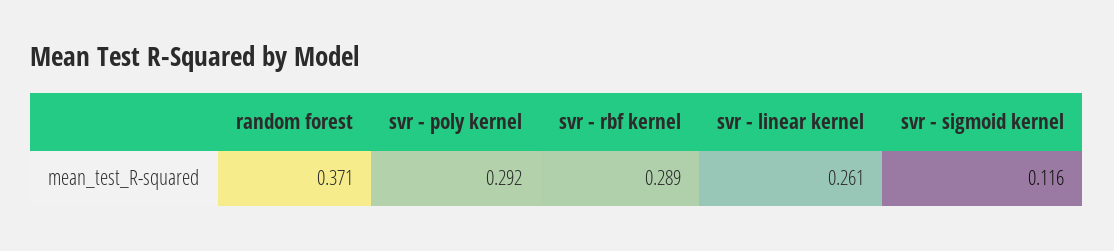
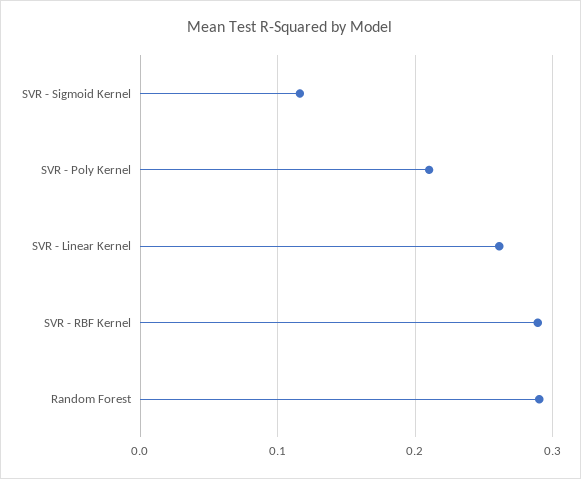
random forest: 0.371 -> 0.29
svr - poly kernel: 0.292 -> 0.21

